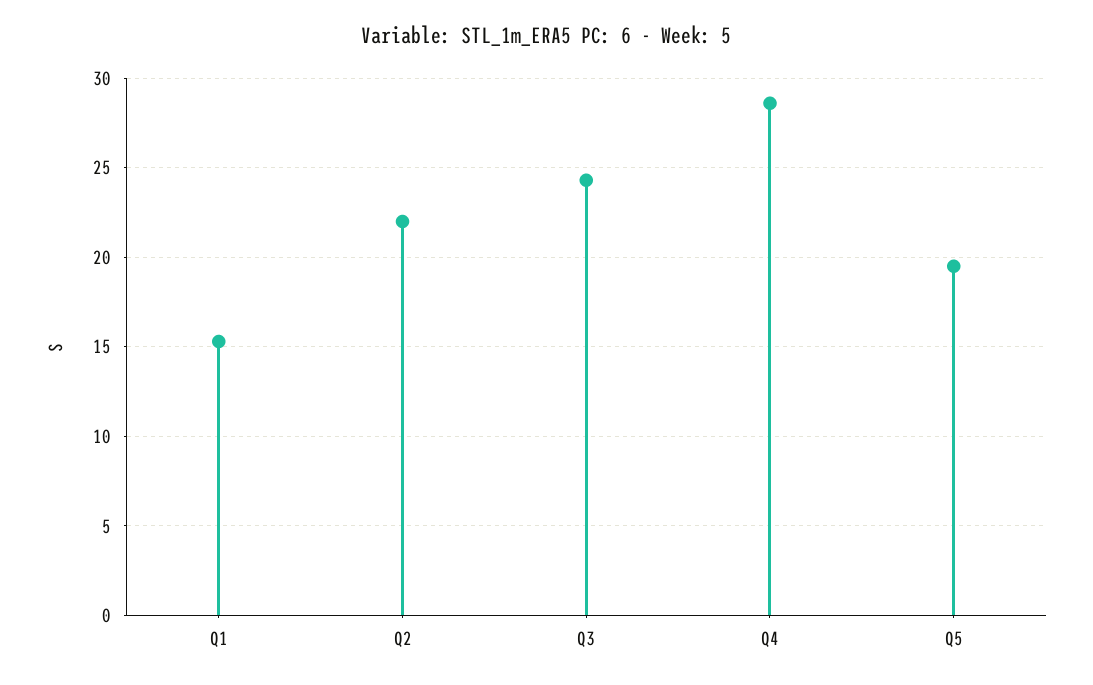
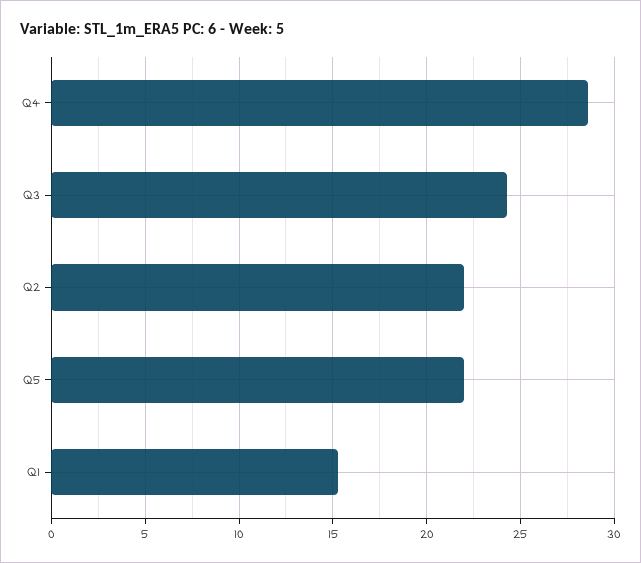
Q5: 19.5 -> 22

